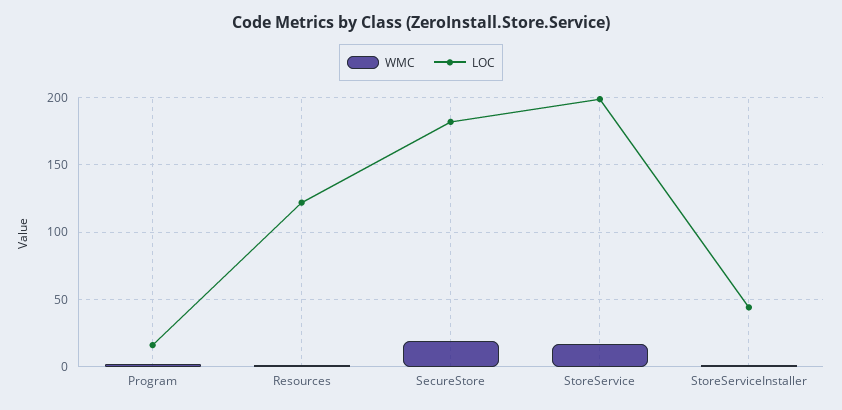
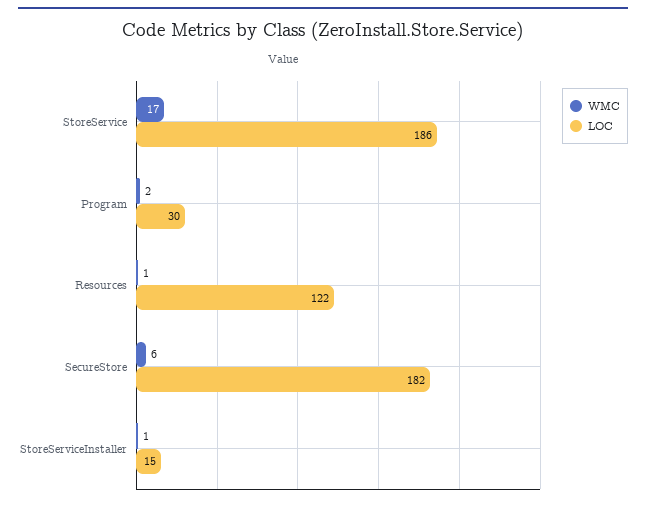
LOC, Program: 15 -> 30
WMC, SecureStore: 20 -> 6
LOC, StoreService: 200 -> 186
LOC, StoreServiceInstaller: 45 -> 15

